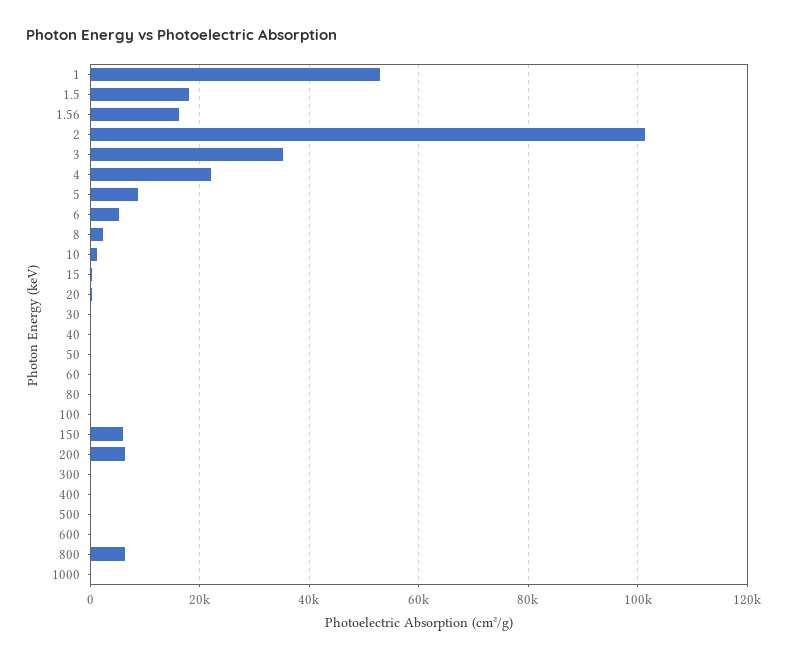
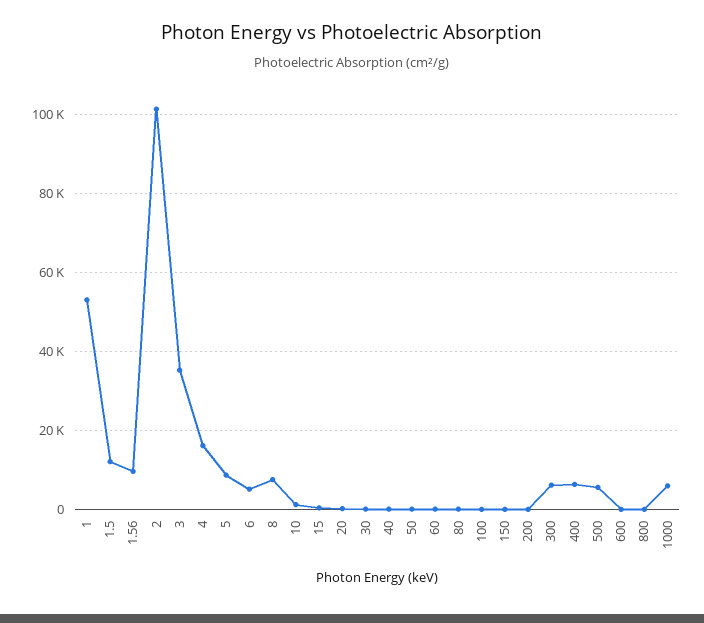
1.5: 18000 -> 12000
1.56: 16000 -> 10000
4: 22000 -> 16000
8: 2000 -> 8000
150: 6000 -> 0
200: 6000 -> 0
300: 0 -> 6000
400: 0 -> 6000
500: 0 -> 6000
800: 6000 -> 0
1000: 0 -> 6000

